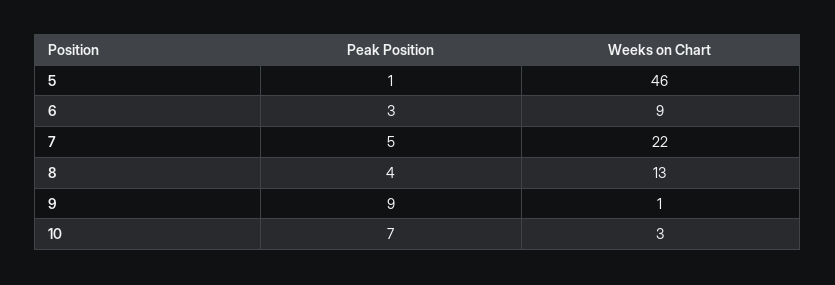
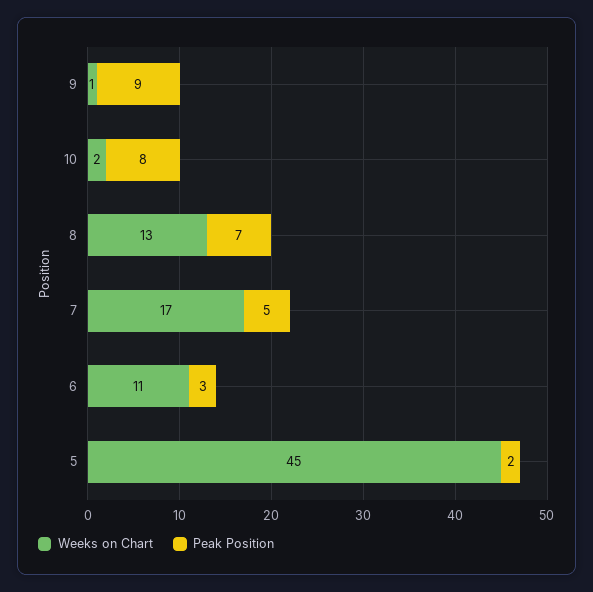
Peak Position, 5: 1 -> 2
Weeks on Chart, 5: 46 -> 45
Weeks on Chart, 6: 9 -> 11
Weeks on Chart, 7: 22 -> 17
Peak Position, 8: 4 -> 7
Peak Position, 10: 7 -> 8
Weeks on Chart, 10: 3 -> 2

